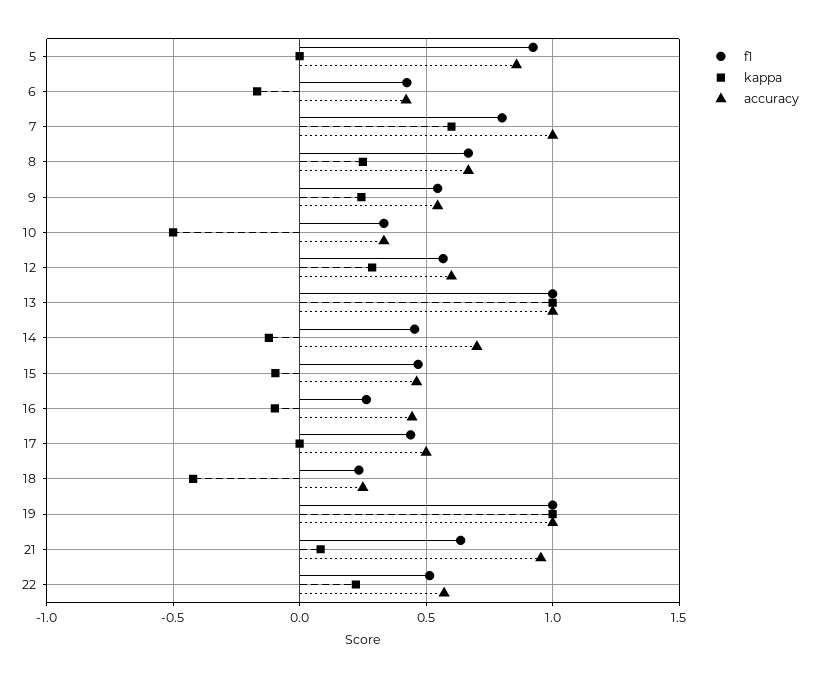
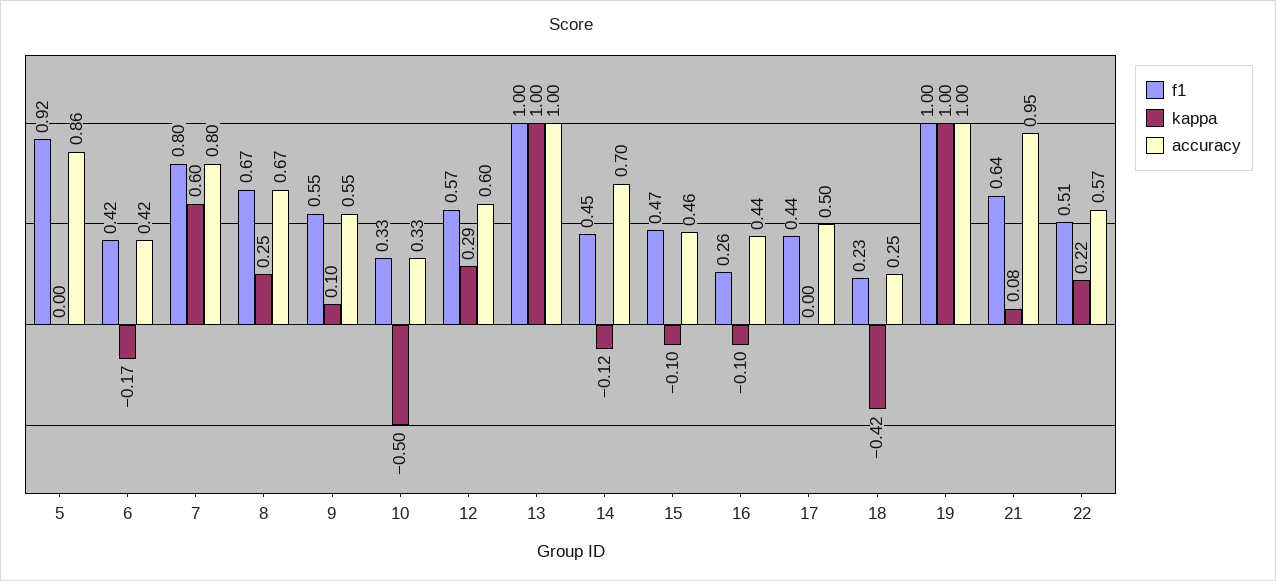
accuracy, 7: 1 -> 0.8
kappa, 9: 0.25 -> 0.1

